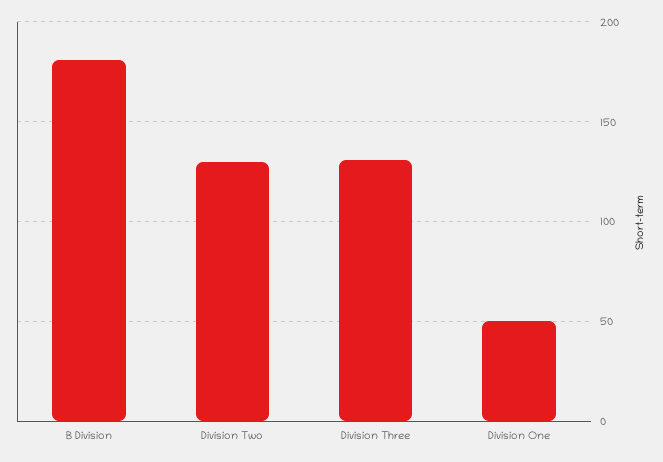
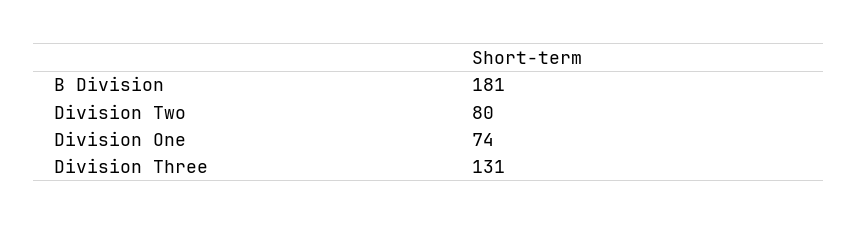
Division Two: 130 -> 80
Division One: 50 -> 74

